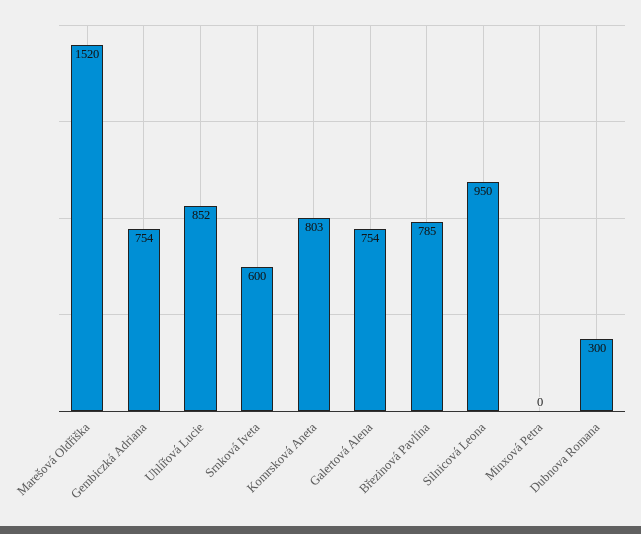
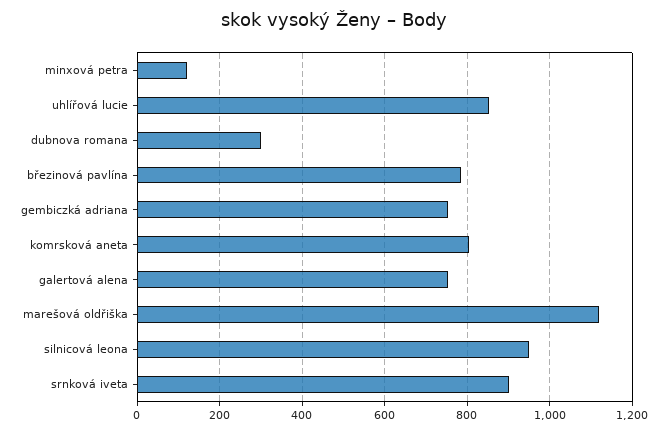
Marešová Oldřiška: 1520 -> 1120
Srnková Iveta: 600 -> 900
Minxová Petra: 0 -> 120

